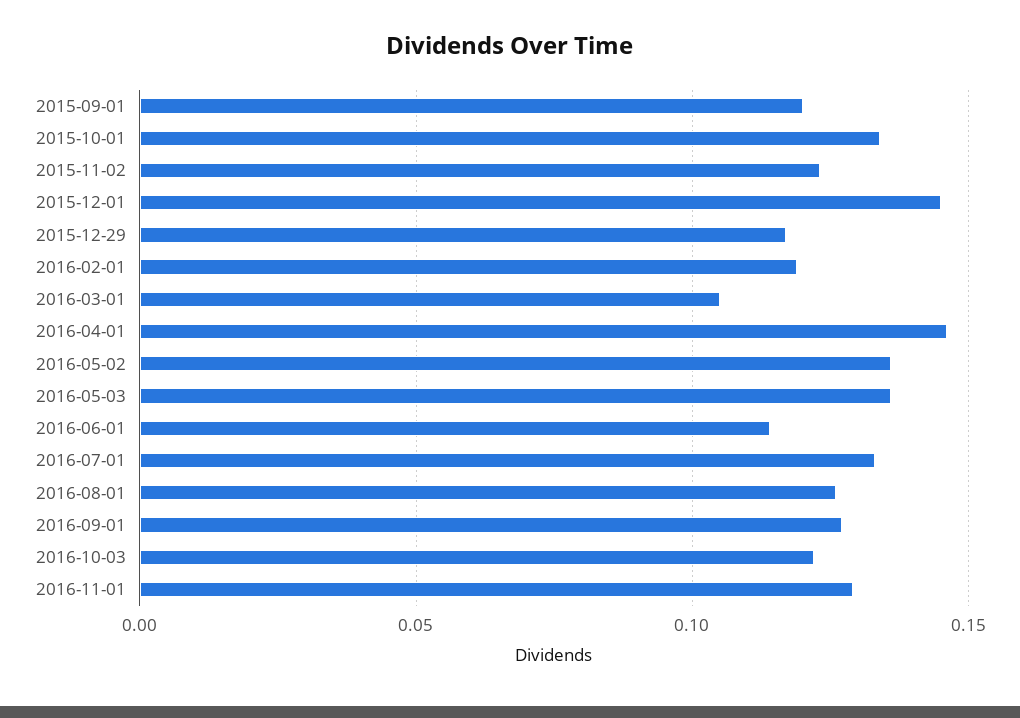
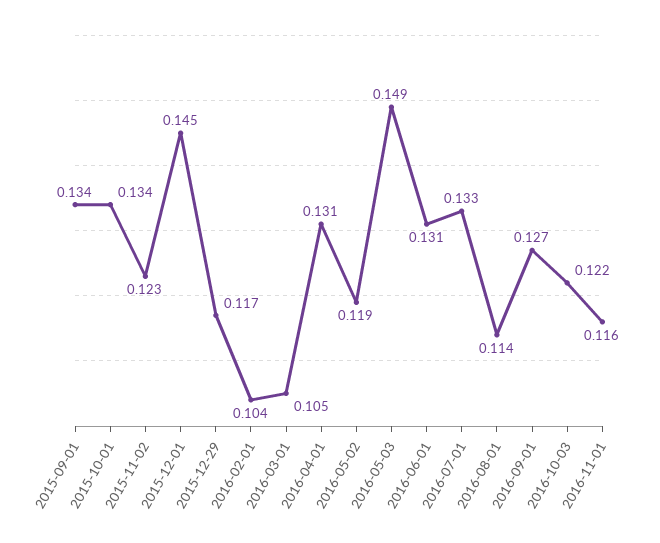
2015-09-01: 0.12 -> 0.134
2016-02-01: 0.12 -> 0.104
2016-04-01: 0.145 -> 0.131
2016-05-02: 0.135 -> 0.119
2016-05-03: 0.135 -> 0.149
2016-06-01: 0.115 -> 0.131
2016-08-01: 0.125 -> 0.114
2016-11-01: 0.13 -> 0.116

